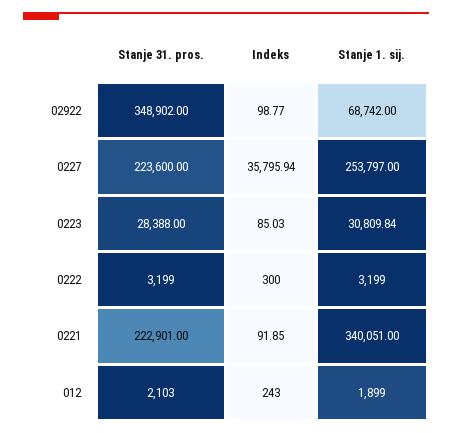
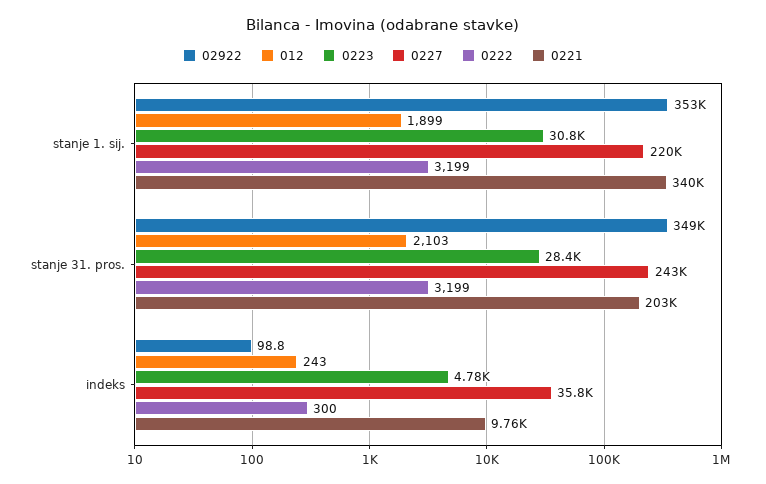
02922, Stanje 1. sij.: 68742 -> 353000
0227, Stanje 31. pros.: 223600 -> 243000
0227, Stanje 1. sij.: 253797 -> 220000
0223, Indeks: 85.03 -> 4780
0221, Stanje 31. pros.: 222901 -> 203000
0221, Indeks: 91.85 -> 9760

